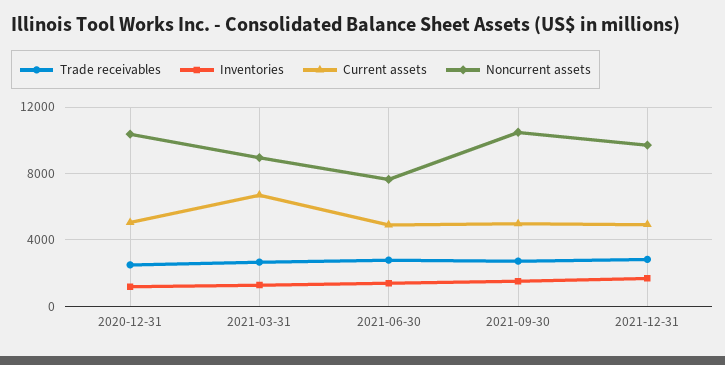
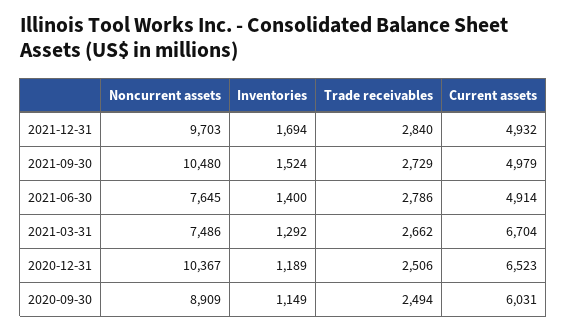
Current assets, 2020-12-31: 5000 -> 6523
Noncurrent assets, 2021-03-31: 9000 -> 7486
Noncurrent assets, 2020-09-30: none -> 8909
Inventories, 2020-09-30: none -> 1149
Trade receivables, 2020-09-30: none -> 2494
Current assets, 2020-09-30: none -> 6031

